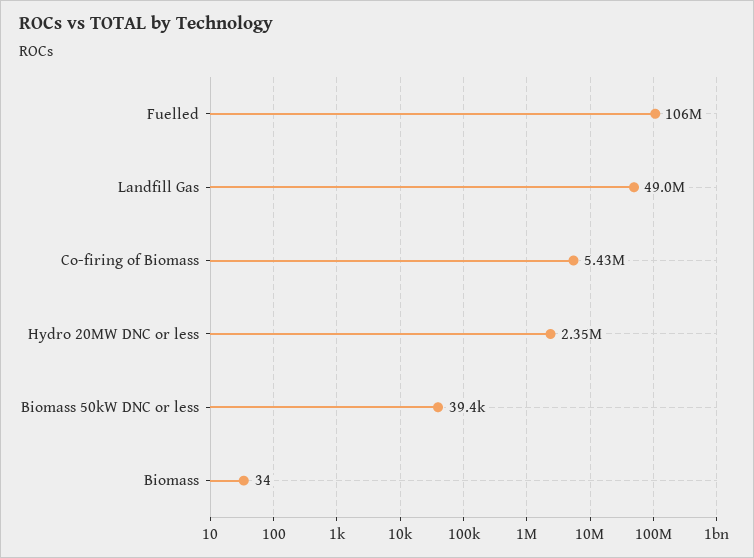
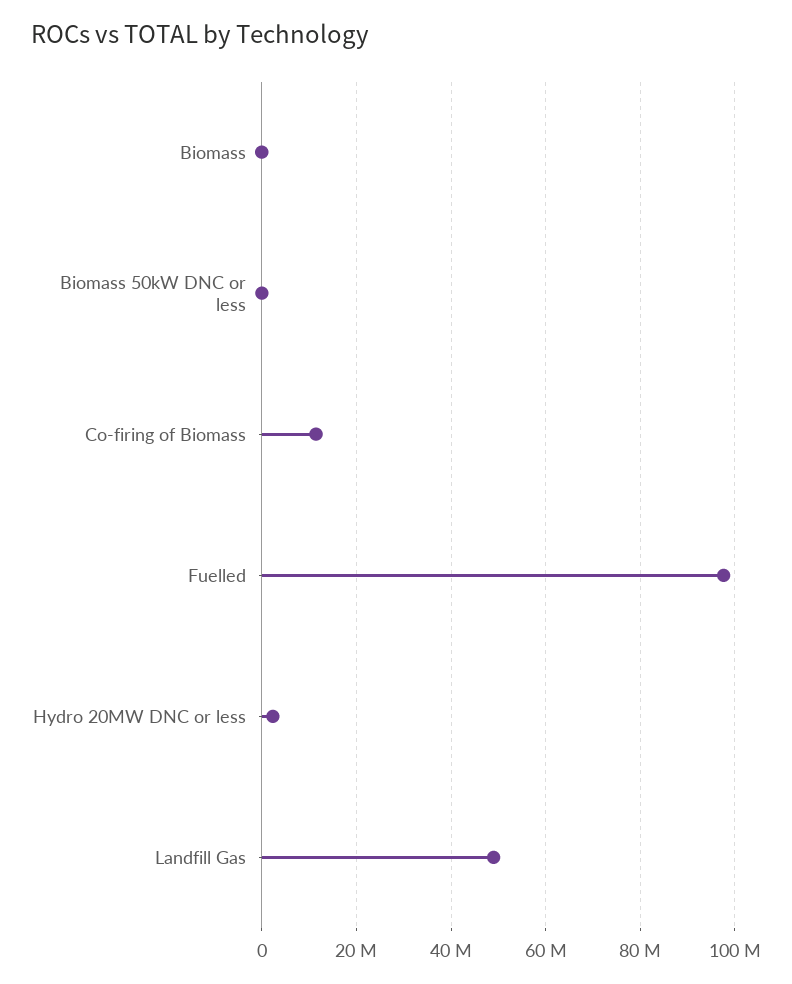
Fuelled: 106000000 -> 98000000
Co-firing of Biomass: 5430000 -> 12000000

